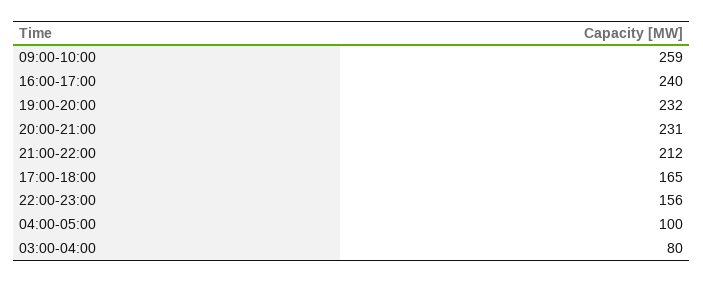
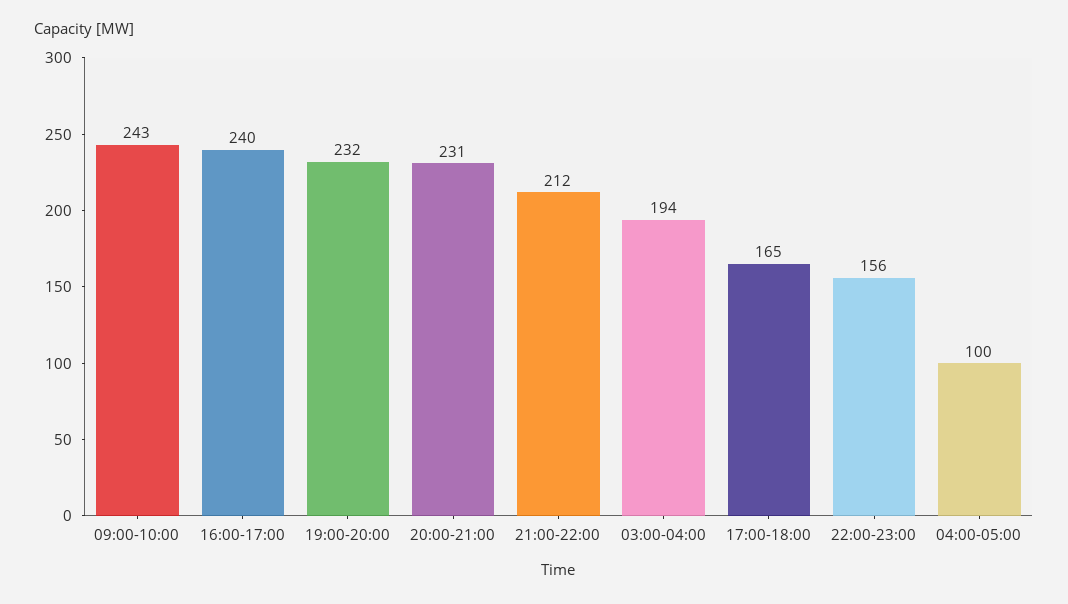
09:00-10:00: 259 -> 243
03:00-04:00: 80 -> 194

